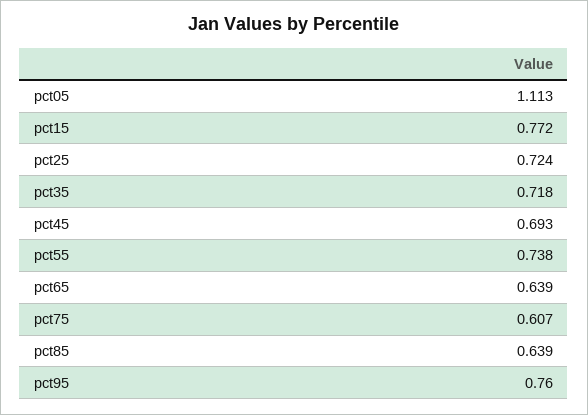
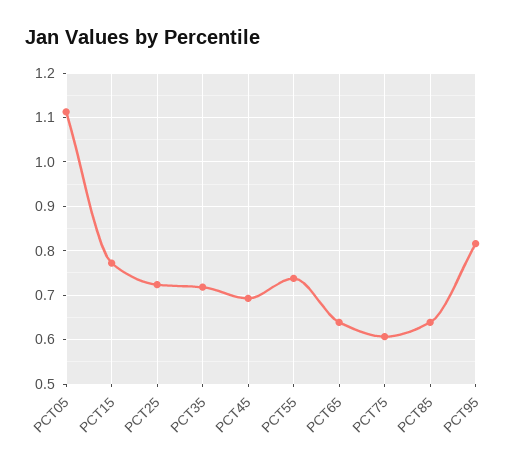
pct95: 0.76 -> 0.82

